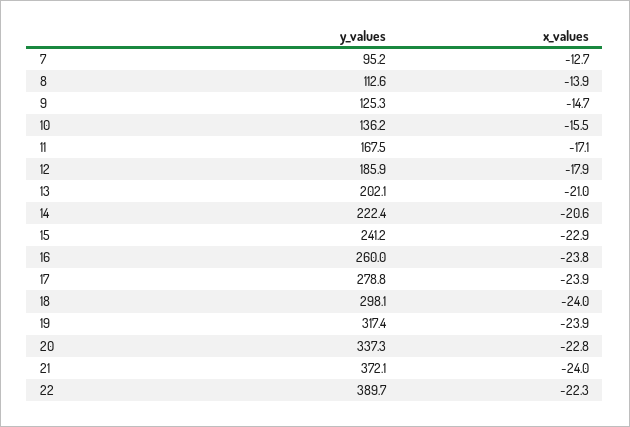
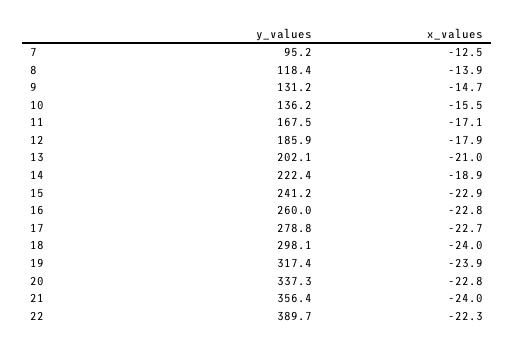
x_values, 7: -12.7 -> -12.5
y_values, 8: 112.6 -> 118.4
y_values, 9: 125.3 -> 131.2
x_values, 14: -20.6 -> -18.9
x_values, 16: -23.8 -> -22.8
x_values, 17: -23.9 -> -22.7
y_values, 21: 372.1 -> 356.4

